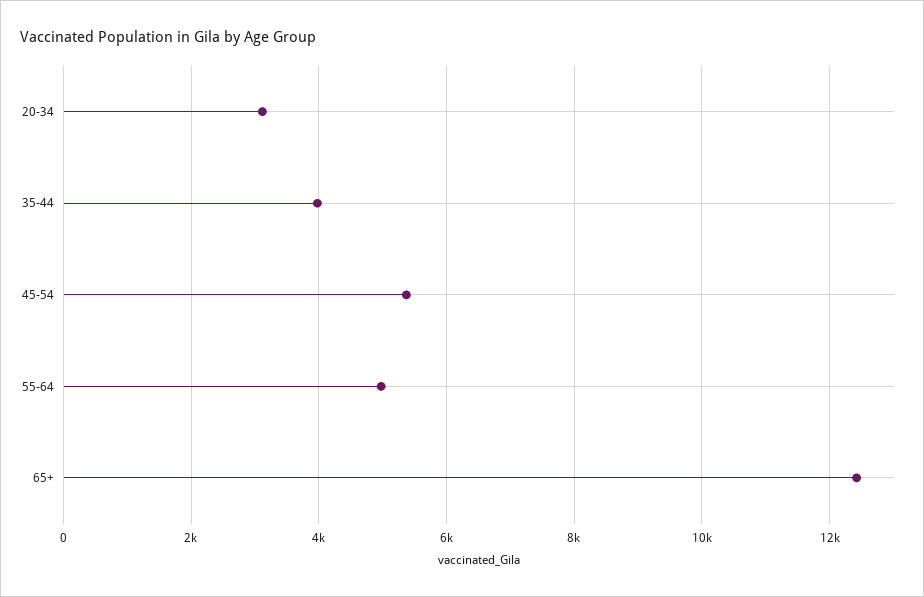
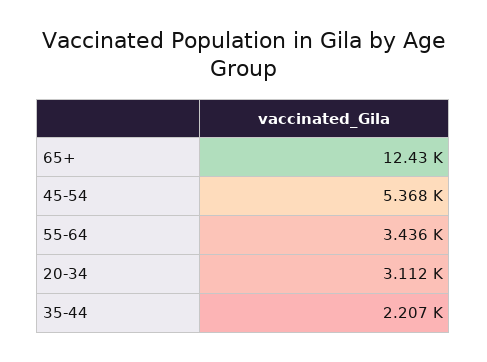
35-44: 4000 -> 2207
55-64: 5000 -> 3436

